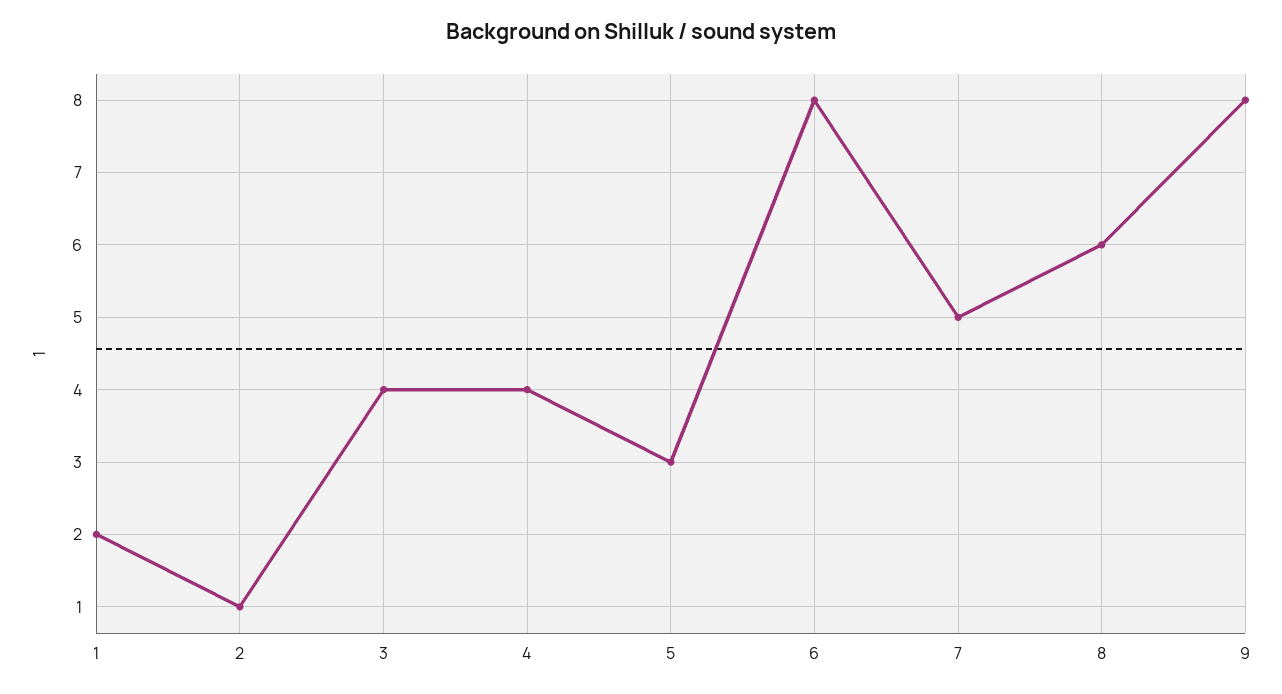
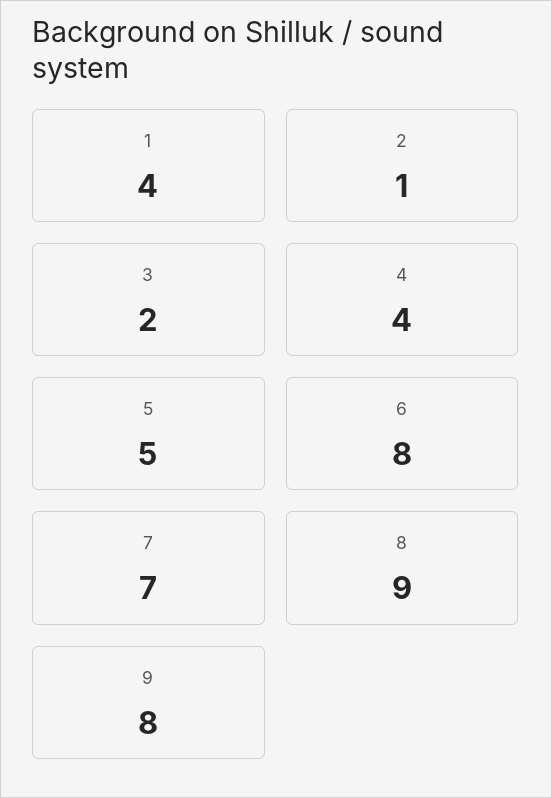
1: 2 -> 4
3: 4 -> 2
5: 3 -> 5
7: 5 -> 7
8: 6 -> 9

